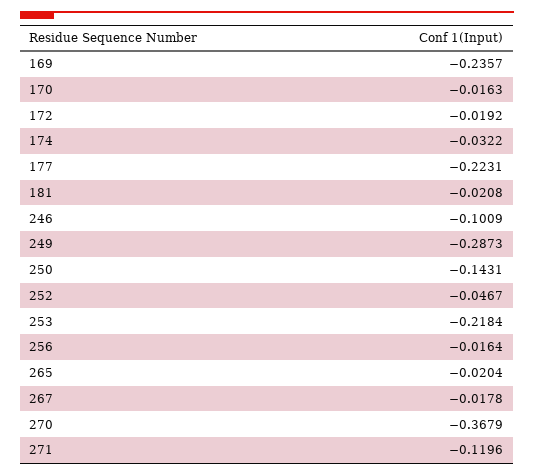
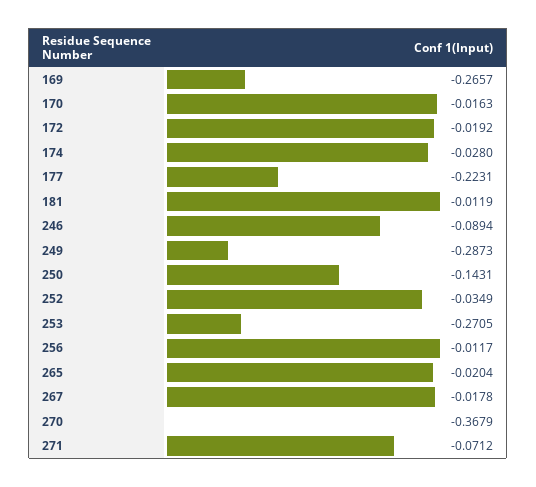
169: -0.2357 -> -0.2657
174: -0.0322 -> -0.028
181: -0.0208 -> -0.0119
246: -0.1009 -> -0.0894
252: -0.0467 -> -0.0349
253: -0.2184 -> -0.2705
256: -0.0164 -> -0.0117
271: -0.1196 -> -0.0712

